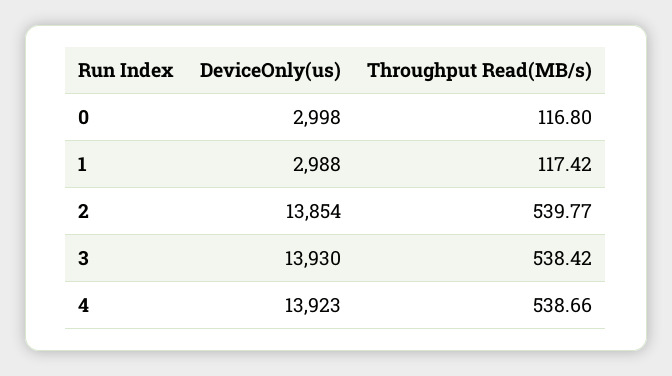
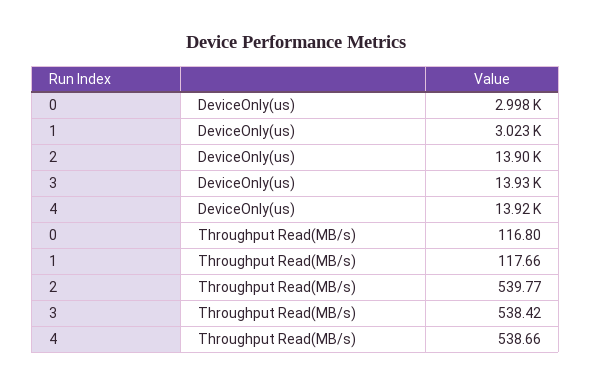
DeviceOnly(us), 1: 2988 -> 3023
Throughput Read(MB/s), 1: 117.42 -> 117.66
DeviceOnly(us), 2: 13854 -> 13900

